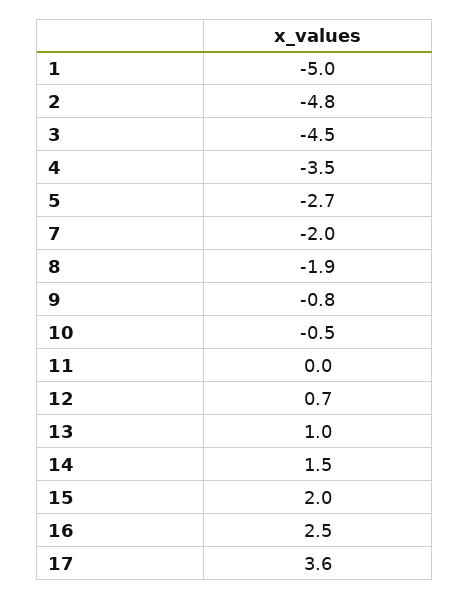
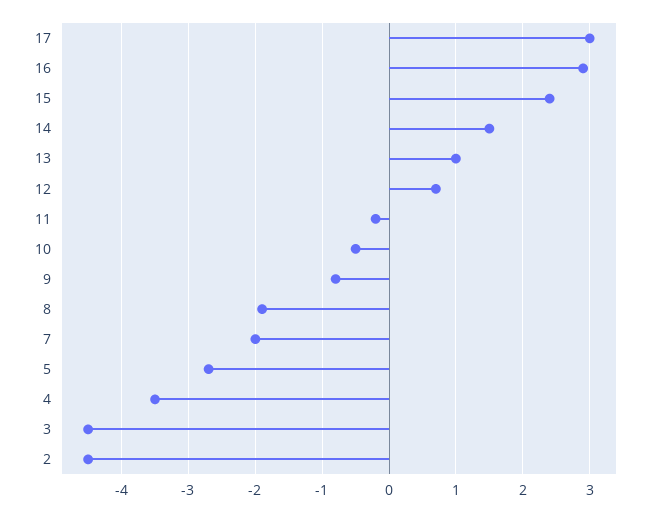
1: -5 -> none
2: -4.8 -> -4.5
11: 0 -> -0.2
15: 2 -> 2.4
16: 2.5 -> 2.9
17: 3.6 -> 3

